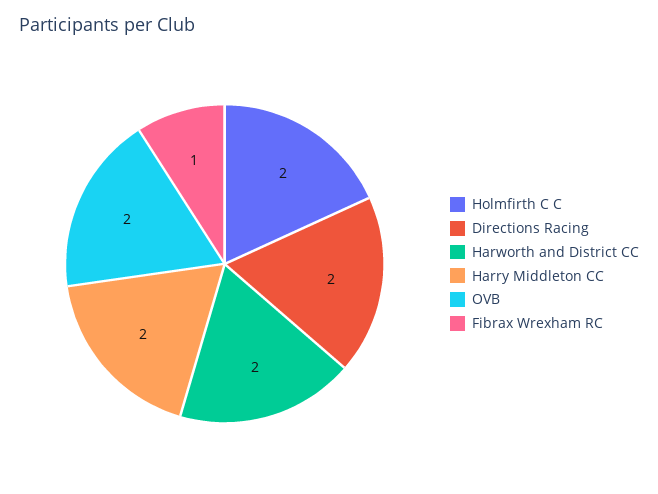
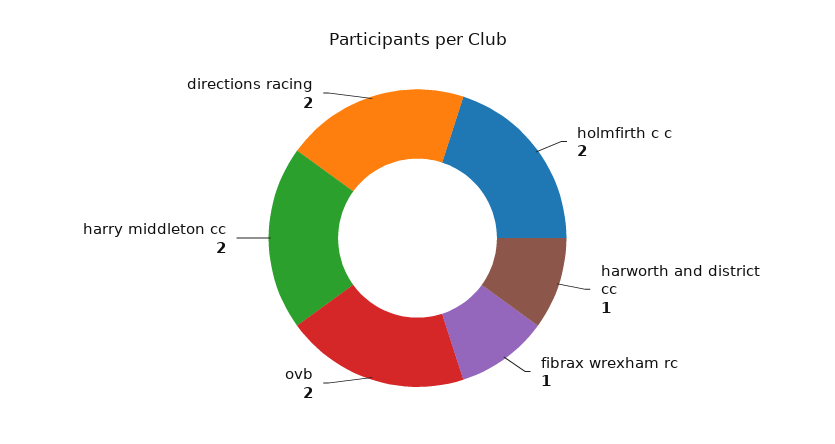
Harworth and District CC: 2 -> 1

